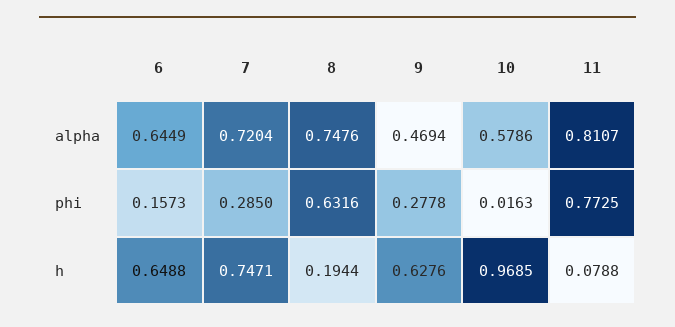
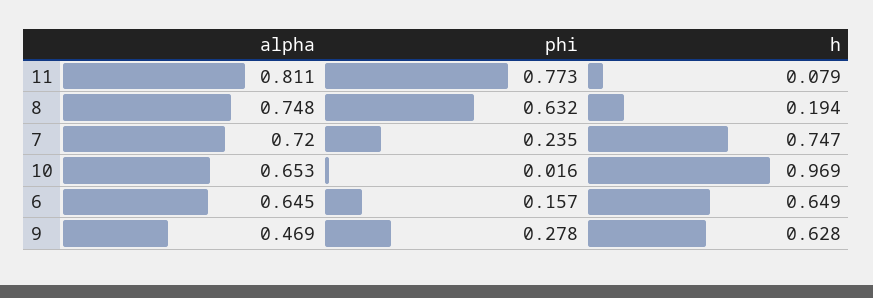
10, alpha: 0.5786 -> 0.653
7, phi: 0.285 -> 0.235

